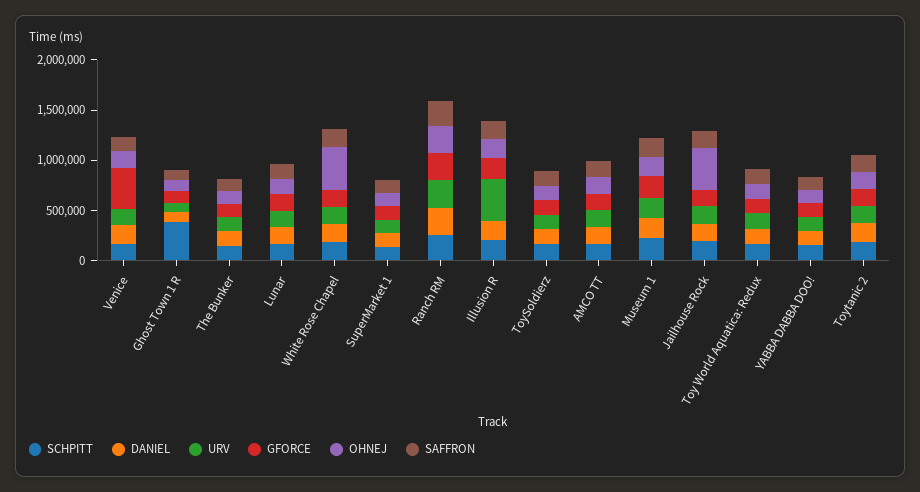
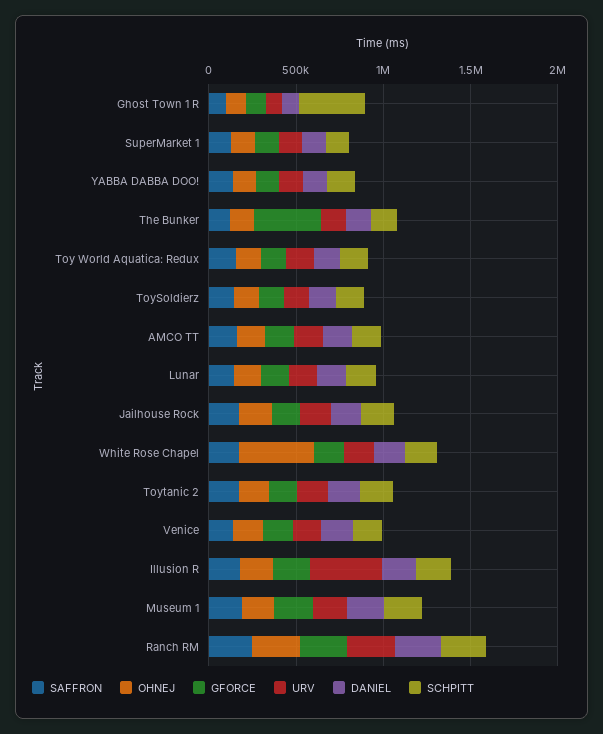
GFORCE, Venice: 400000 -> 200000
GFORCE, The Bunker: 100000 -> 400000
OHNEJ, Jailhouse Rock: 400000 -> 200000

